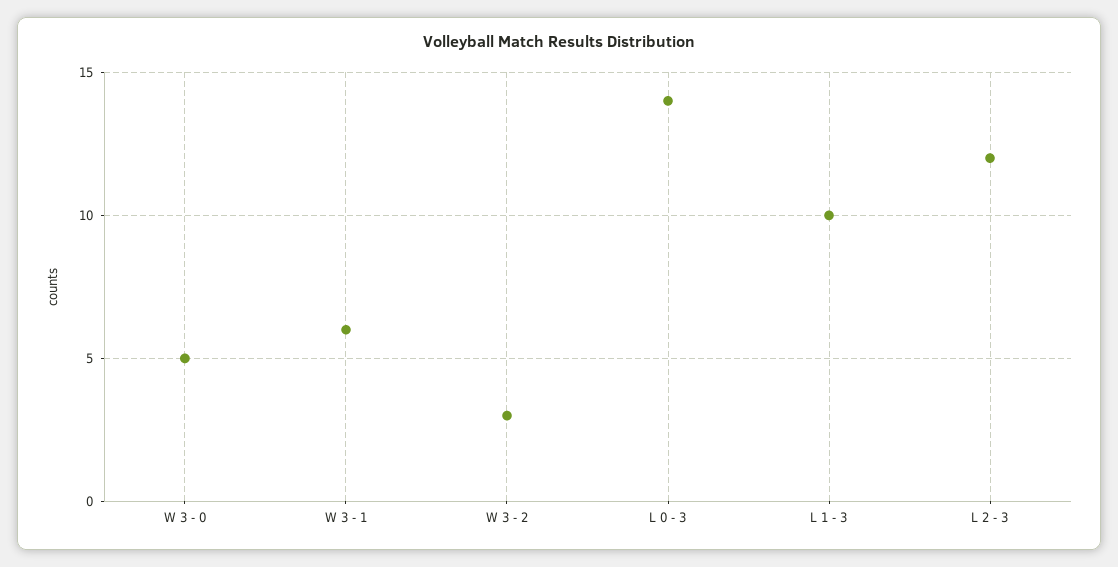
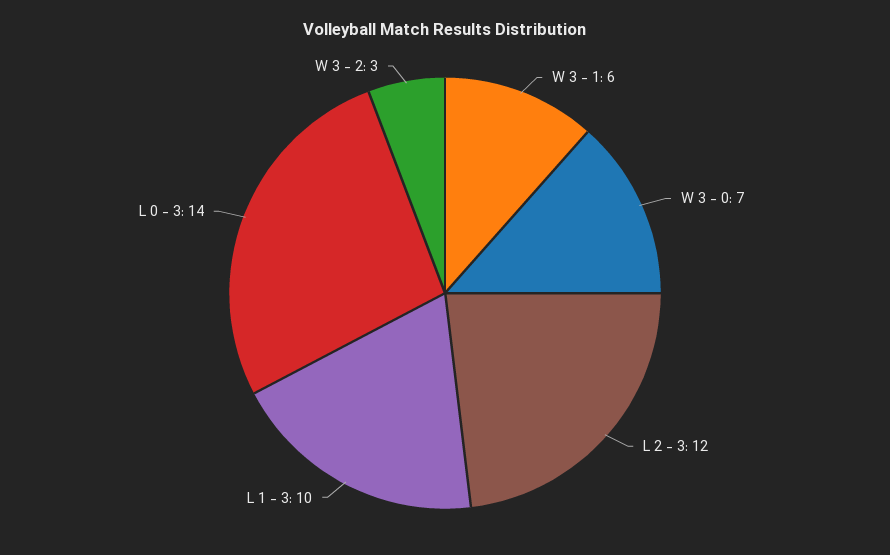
W 3 - 0: 5 -> 7

